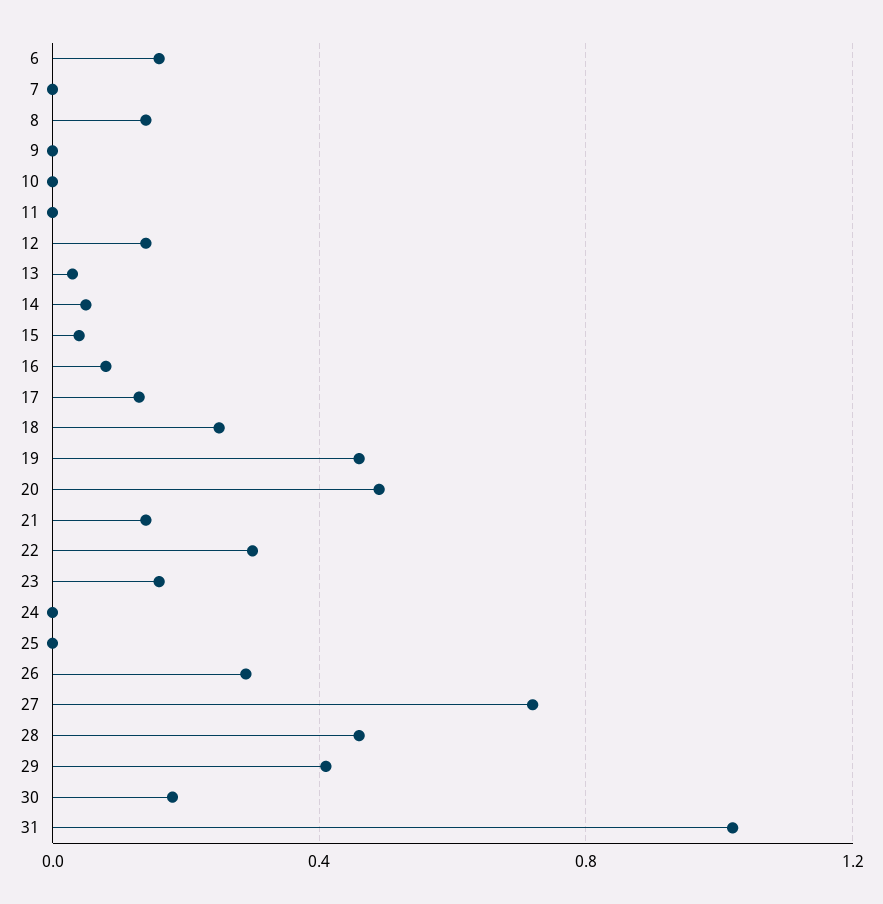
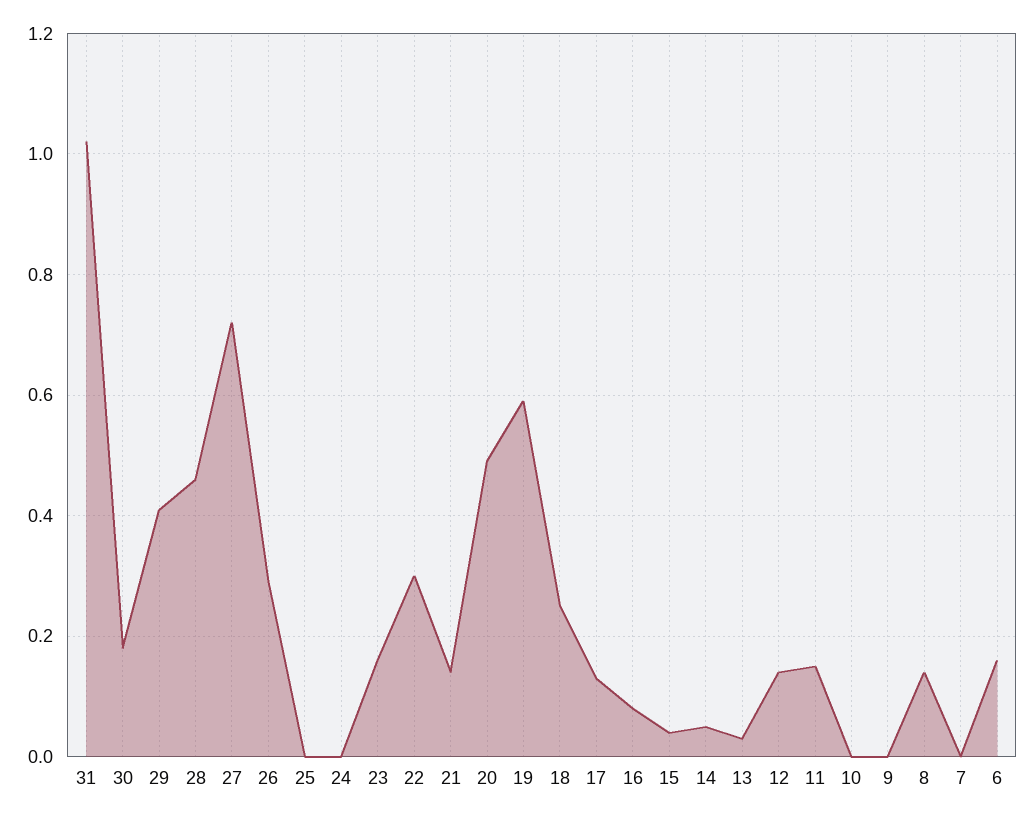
11: 0 -> 0.15
19: 0.45 -> 0.6

